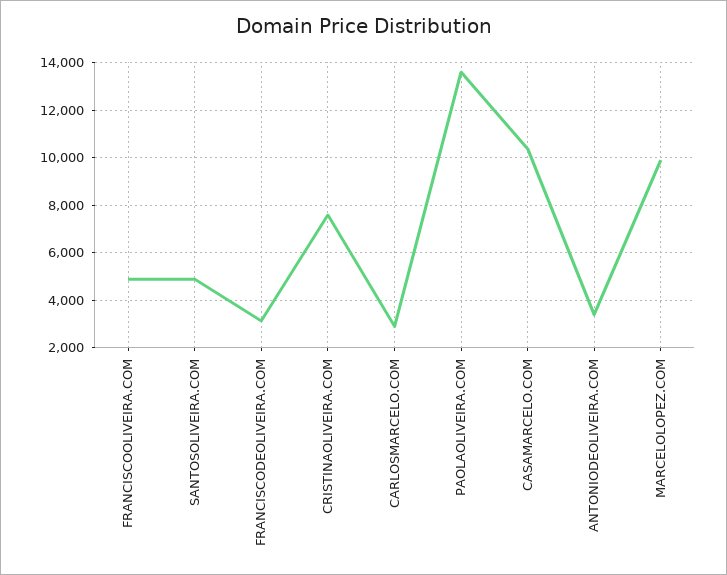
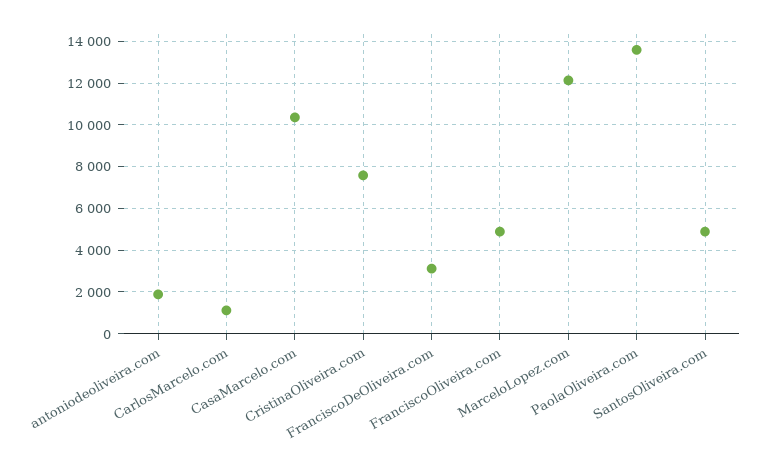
CARLOSMARCELO.COM: 3000 -> 1000
ANTONIODEOLIVEIRA.COM: 3500 -> 2000
MARCELOLOPEZ.COM: 10000 -> 12000

